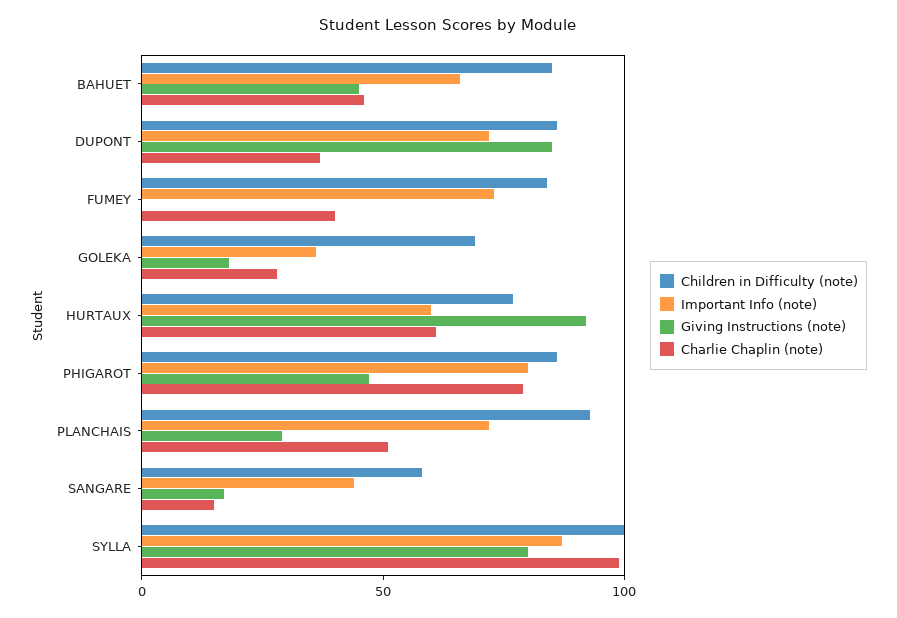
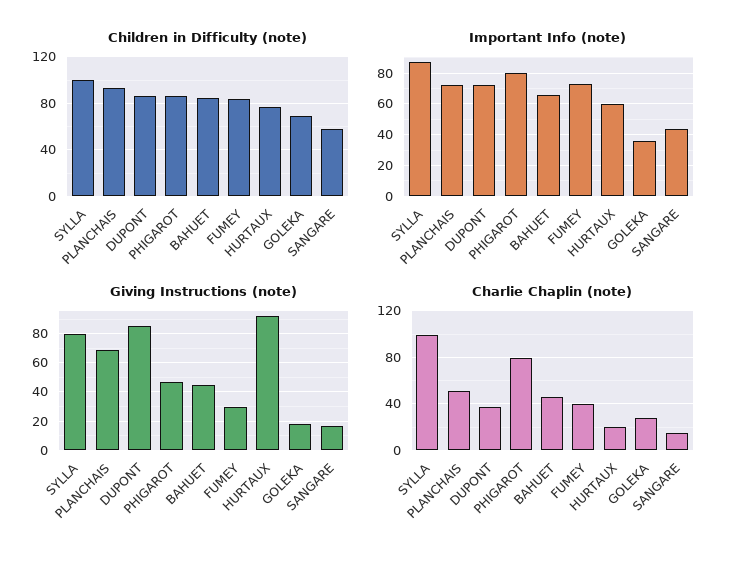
Giving Instructions (note), FUMEY: 0 -> 30
Charlie Chaplin (note), HURTAUX: 60 -> 20
Giving Instructions (note), PLANCHAIS: 30 -> 70

